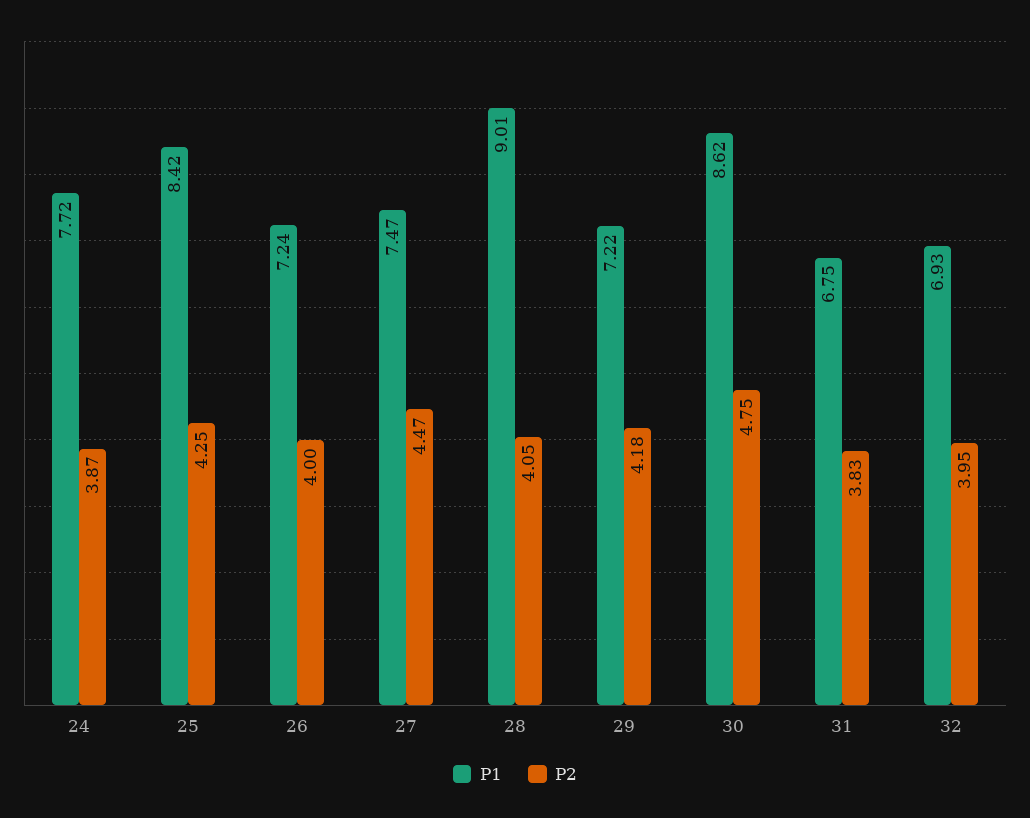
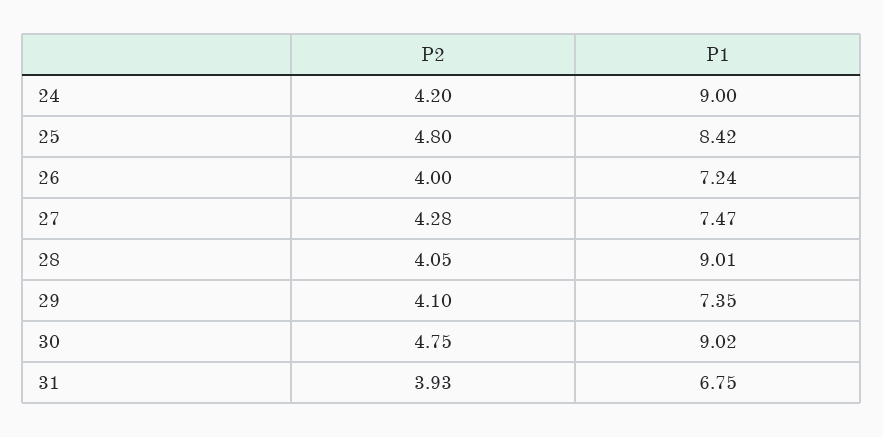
P1, 24: 7.72 -> 9
P2, 24: 3.87 -> 4.2
P2, 25: 4.25 -> 4.8
P2, 27: 4.47 -> 4.28
P1, 29: 7.22 -> 7.35
P2, 29: 4.18 -> 4.1
P1, 30: 8.62 -> 9.02
P2, 31: 3.83 -> 3.93
P1, 32: 6.93 -> none
P2, 32: 3.95 -> none

